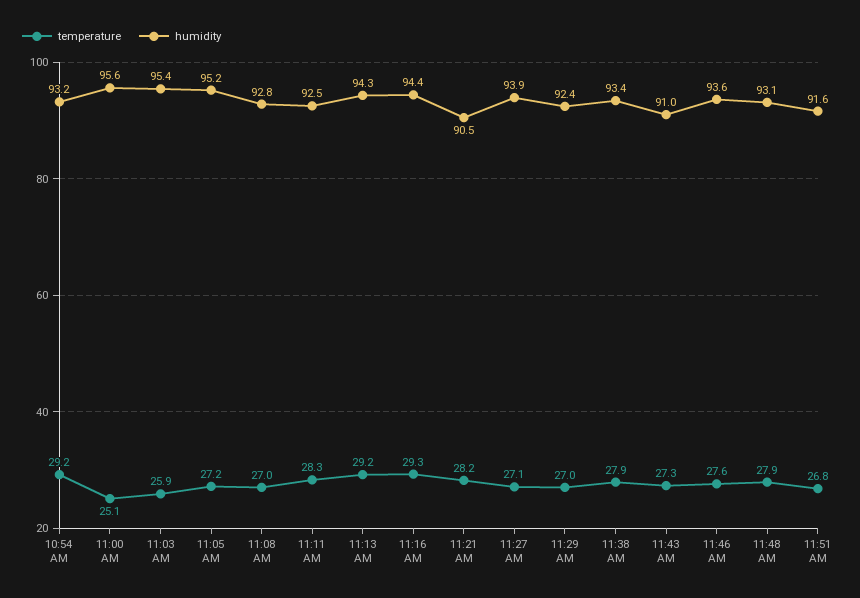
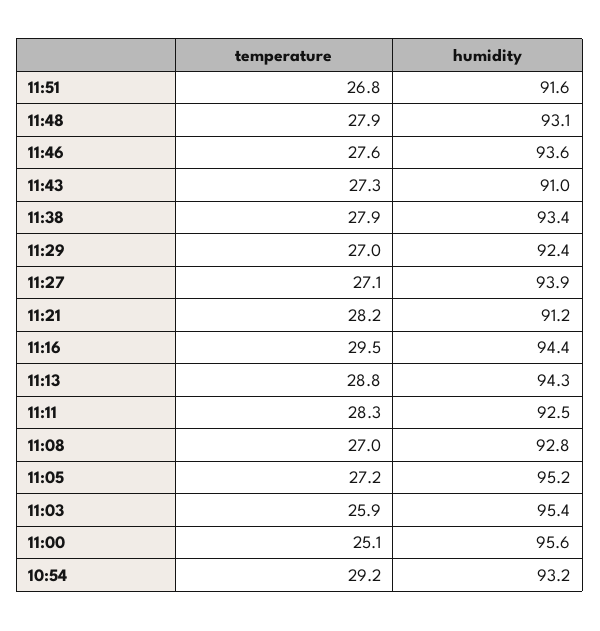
temperature, 11:13 AM: 29.2 -> 28.8
temperature, 11:16 AM: 29.3 -> 29.5
humidity, 11:21 AM: 90.5 -> 91.2

